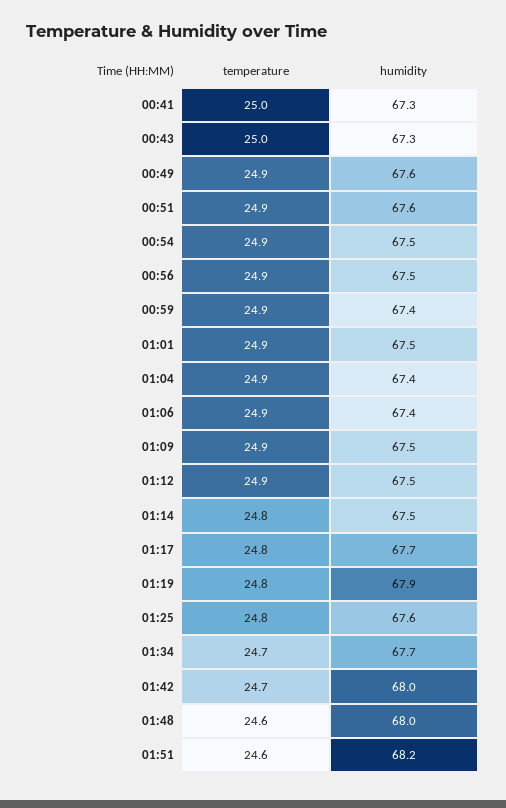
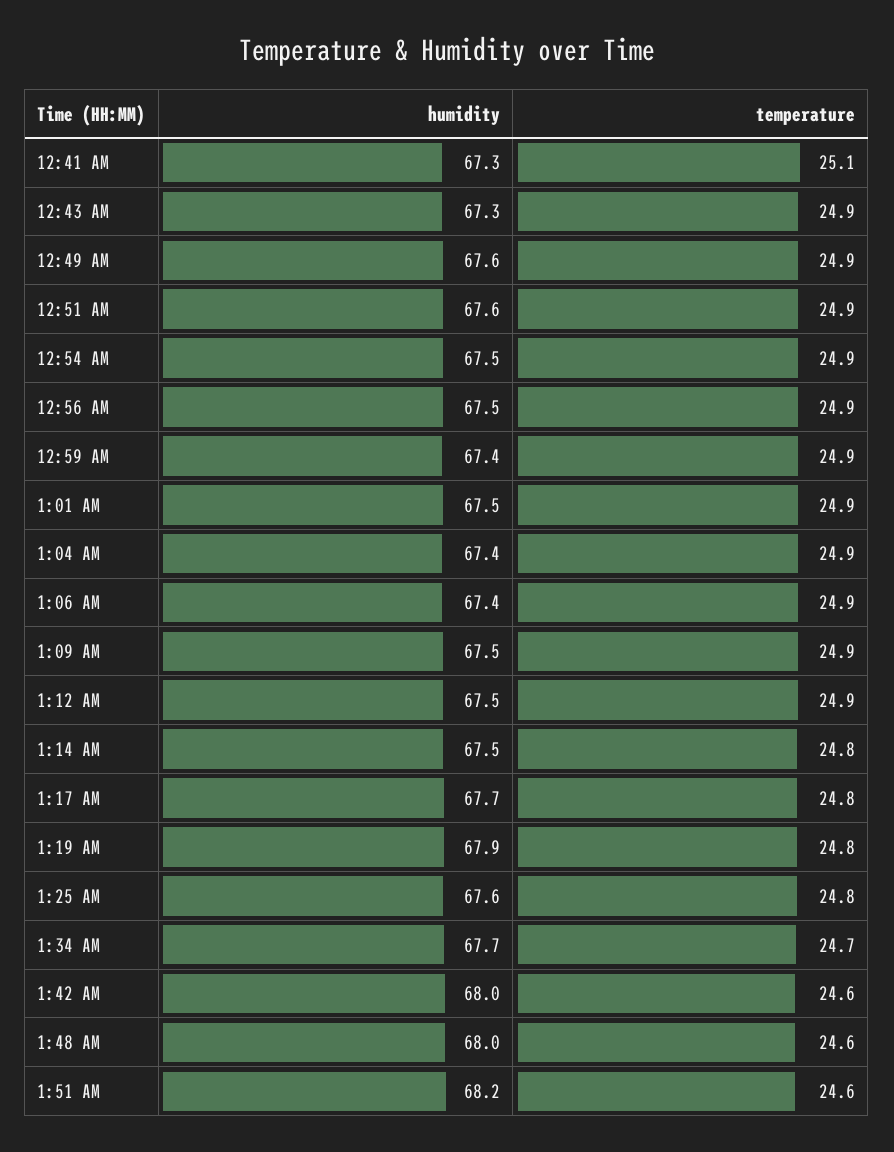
temperature, 00:41: 25 -> 25.1
temperature, 00:43: 25 -> 24.9
temperature, 01:42: 24.7 -> 24.6

